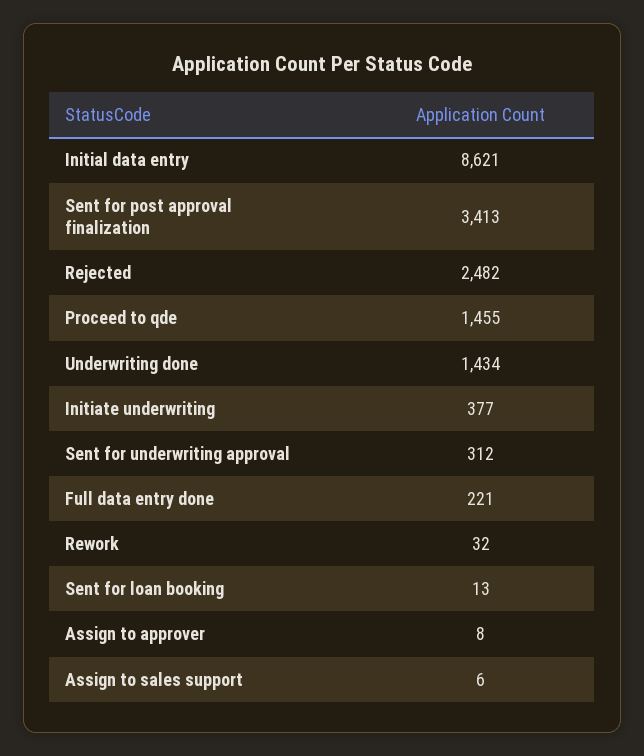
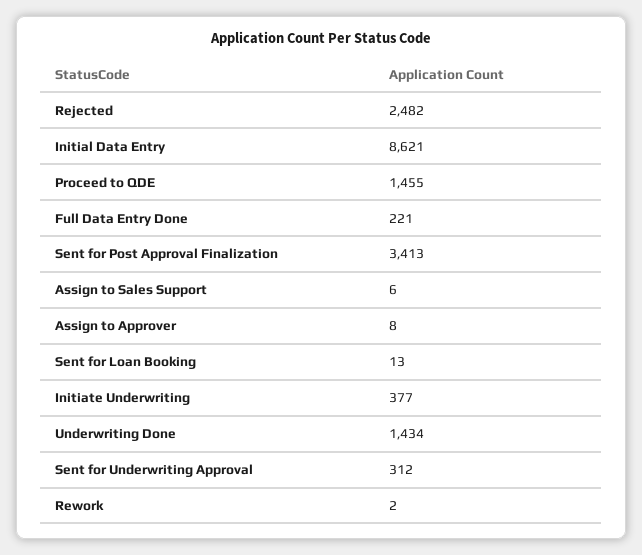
Rework: 32 -> 2

